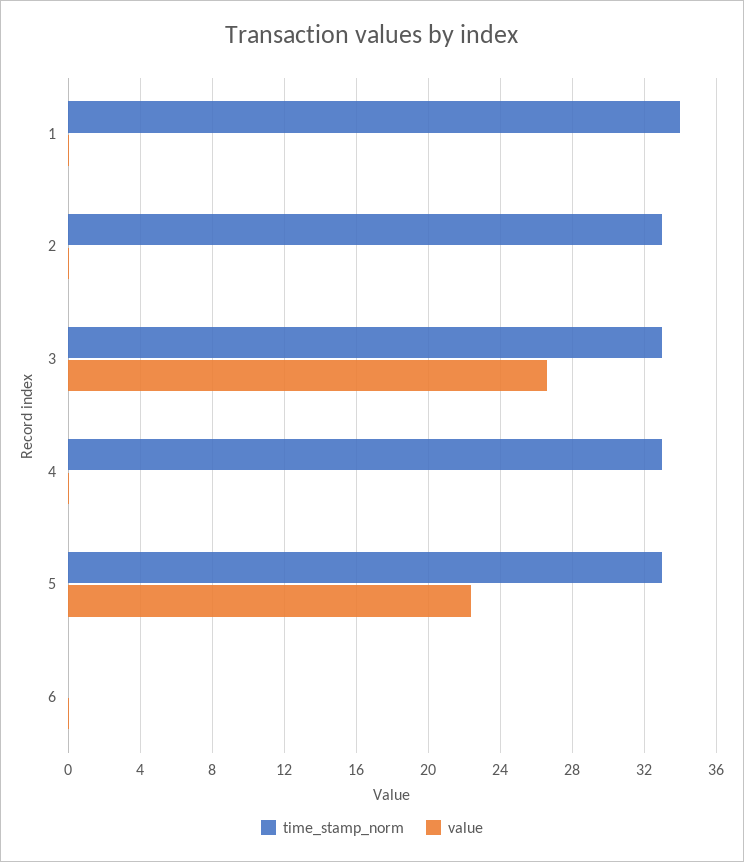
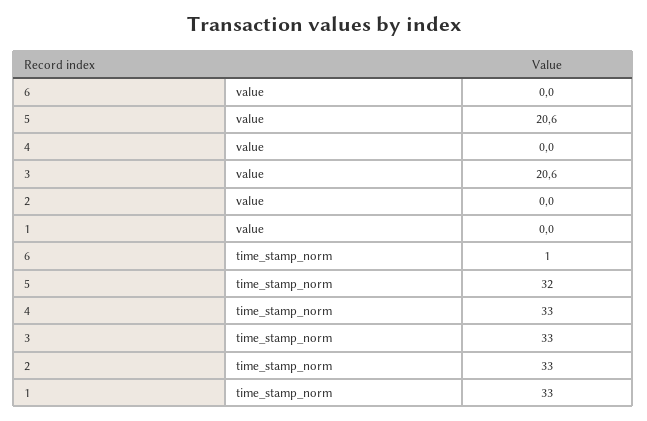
time_stamp_norm, 1: 34 -> 33
value, 3: 26.5 -> 20.6
time_stamp_norm, 5: 33 -> 32
value, 5: 22.5 -> 20.6
time_stamp_norm, 6: 0 -> 1

